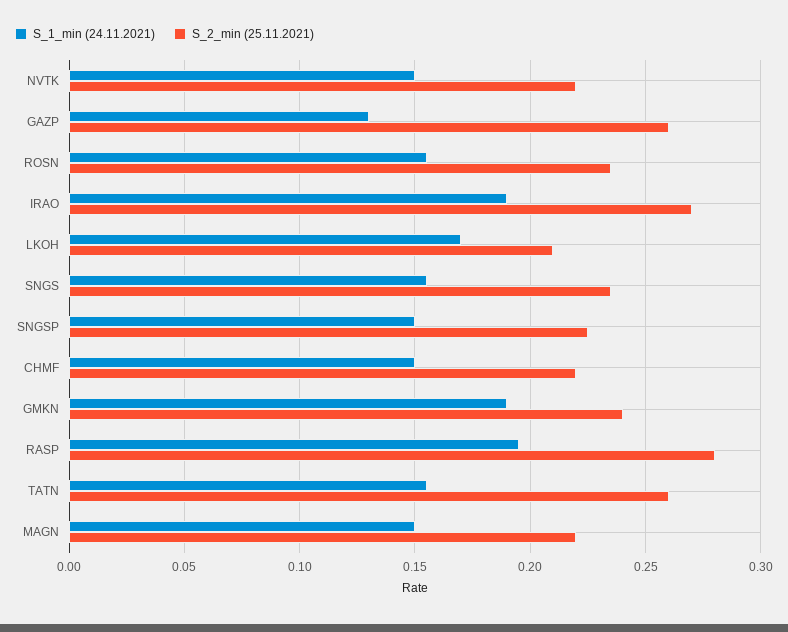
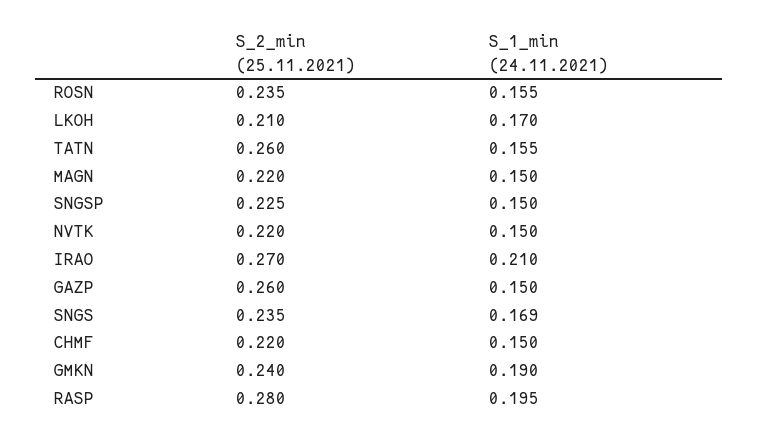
S_1_min (24.11.2021), GAZP: 0.13 -> 0.15
S_1_min (24.11.2021), IRAO: 0.19 -> 0.21
S_1_min (24.11.2021), SNGS: 0.155 -> 0.169

